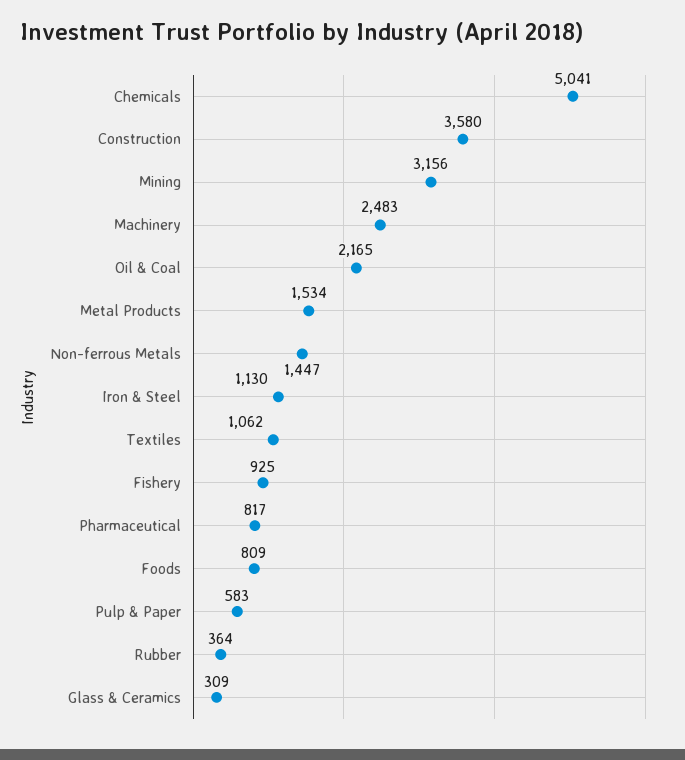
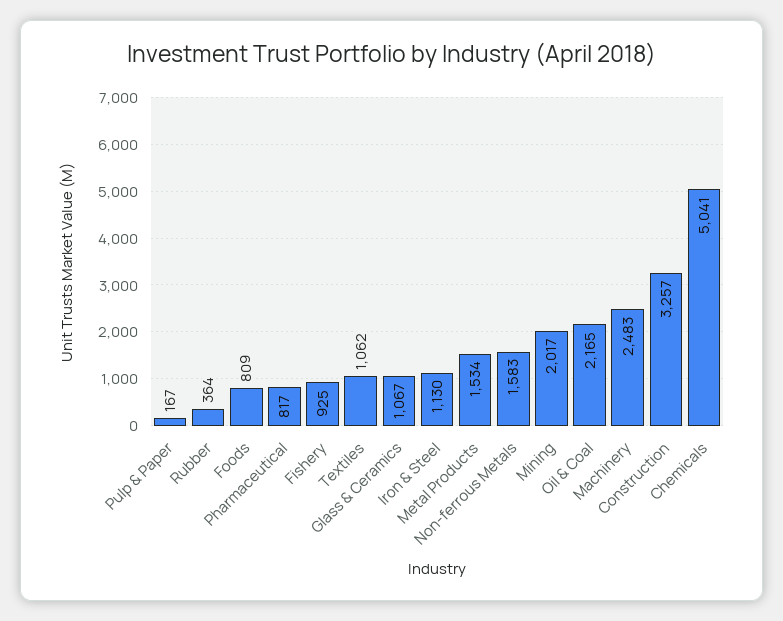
Construction: 3580 -> 3257
Mining: 3156 -> 2017
Non-ferrous Metals: 1447 -> 1583
Pulp & Paper: 583 -> 167
Glass & Ceramics: 309 -> 1067

